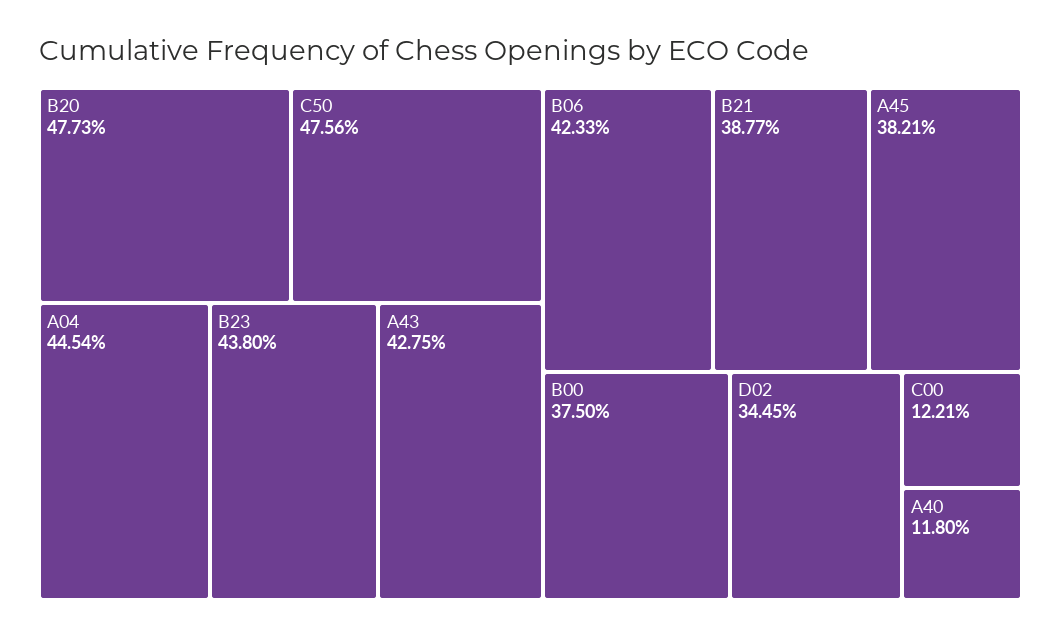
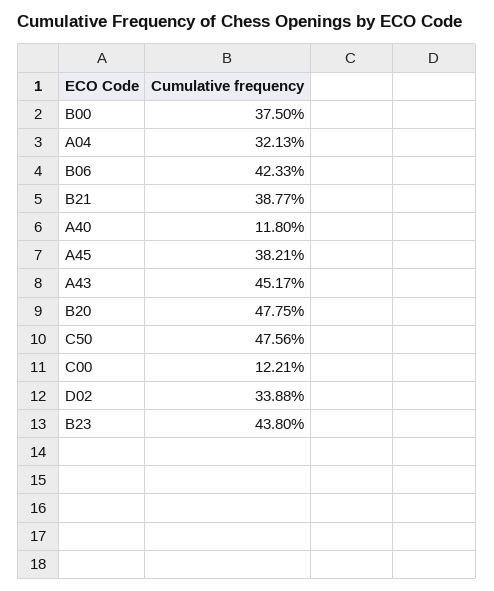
B20: 47.73 -> 47.75
A04: 44.54 -> 32.13
A43: 42.75 -> 45.17
D02: 34.45 -> 33.88

